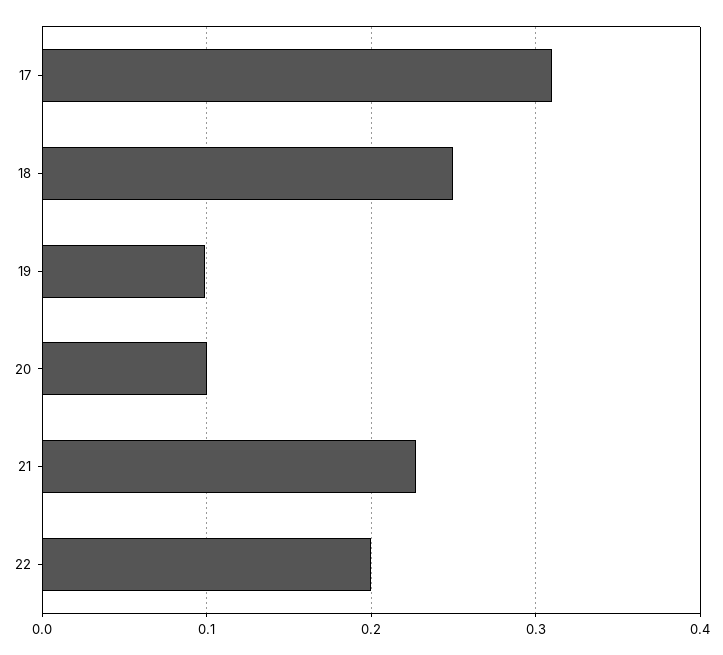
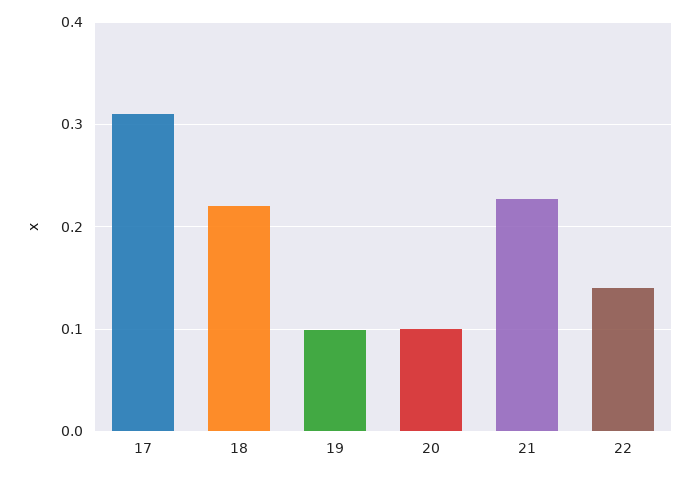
18: 0.25 -> 0.22
22: 0.2 -> 0.14

